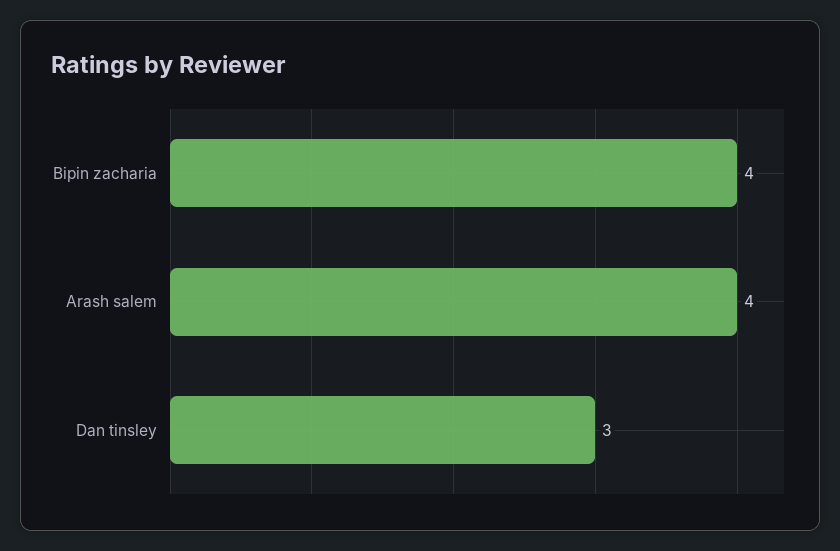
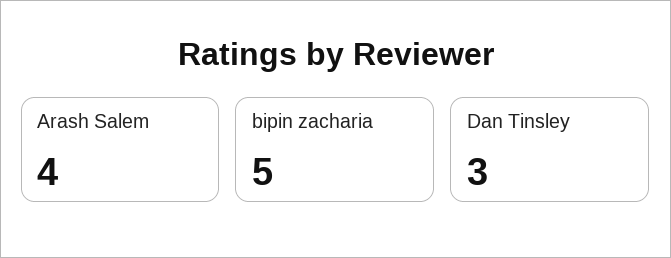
Bipin zacharia: 4 -> 5

